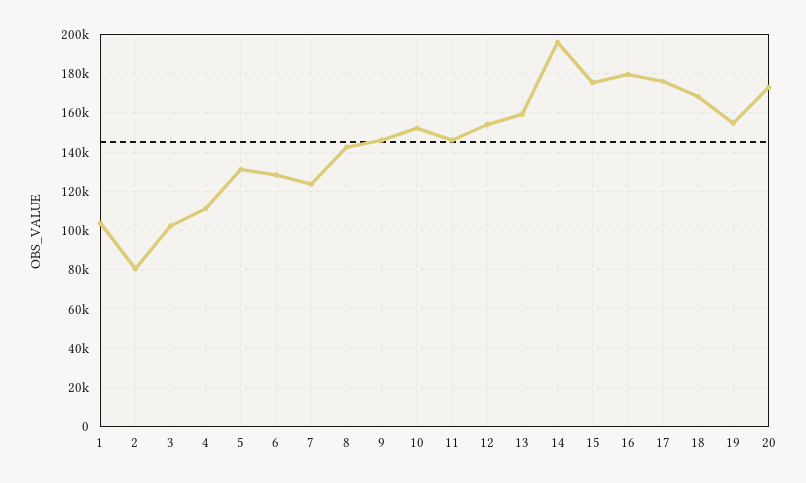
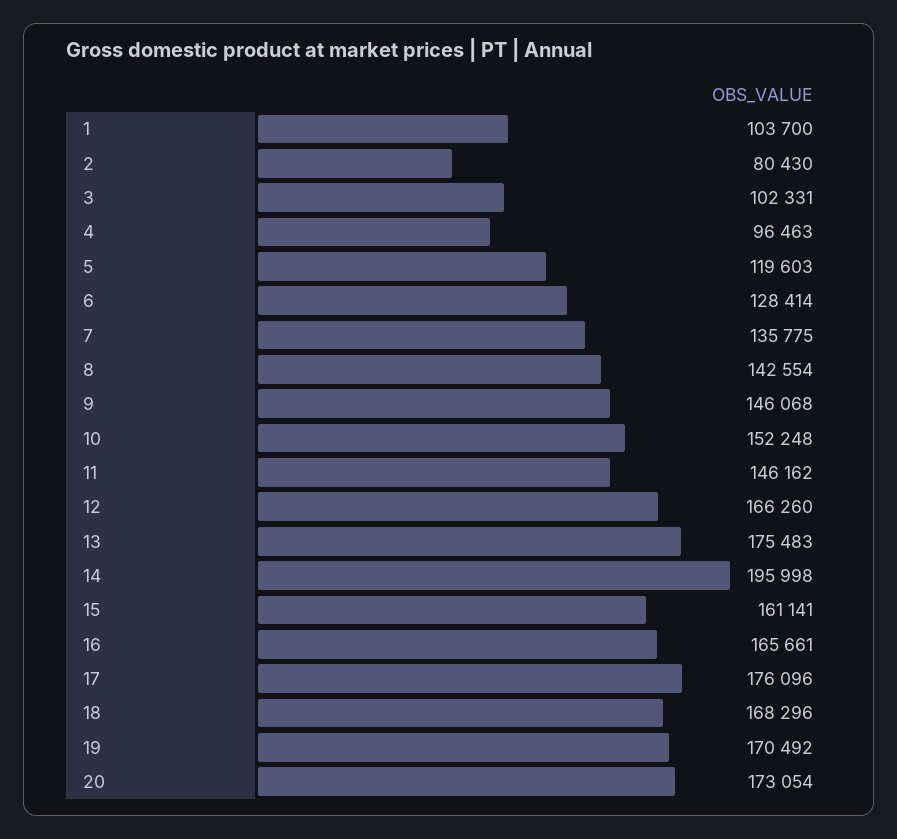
4: 110000 -> 96463
5: 130000 -> 119603
7: 125000 -> 135775
12: 155000 -> 166260
13: 160000 -> 175483
15: 175000 -> 161141
16: 180000 -> 165661
19: 155000 -> 170492

